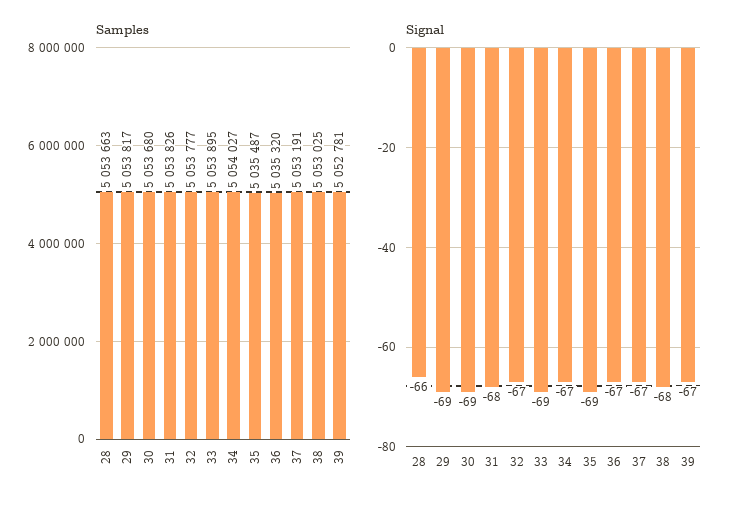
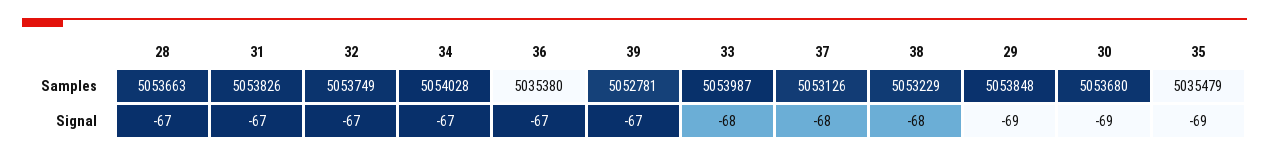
Samples, 29: 5053817 -> 5053848
Samples, 32: 5053777 -> 5053749
Samples, 33: 5053895 -> 5053987
Samples, 34: 5054027 -> 5054028
Samples, 35: 5035487 -> 5035479
Samples, 36: 5035320 -> 5035380
Samples, 37: 5053191 -> 5053126
Samples, 38: 5053025 -> 5053229
Signal, 28: -66 -> -67
Signal, 31: -68 -> -67
Signal, 33: -69 -> -68
Signal, 37: -67 -> -68

